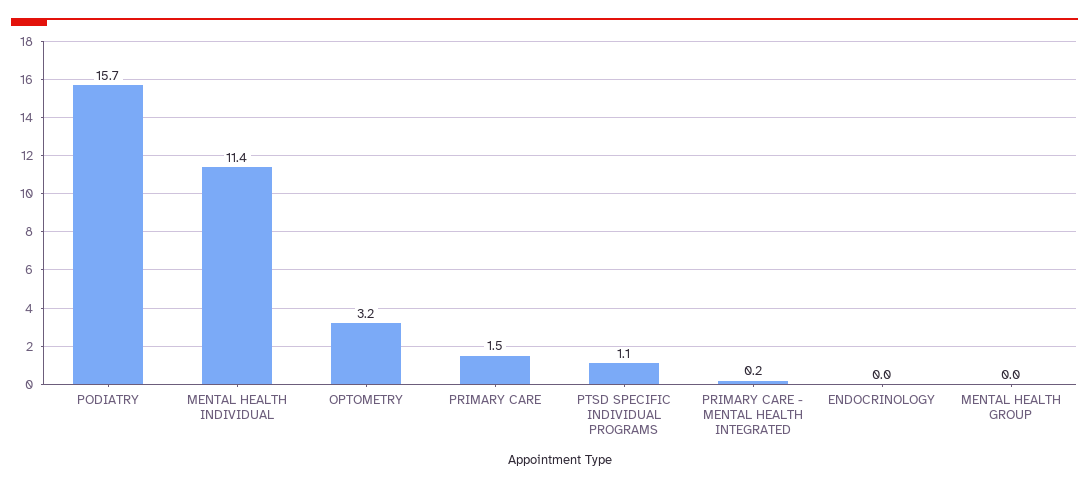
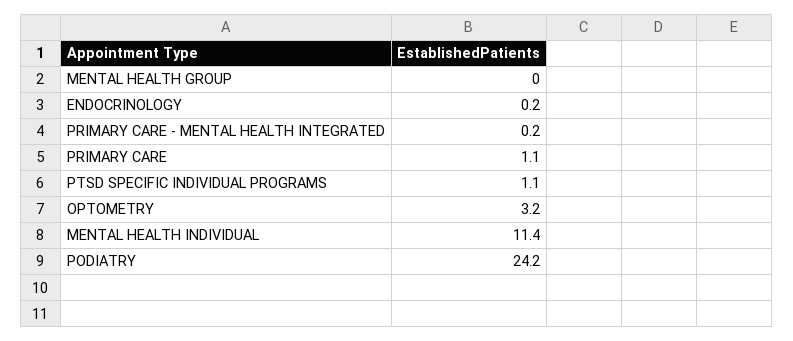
PODIATRY: 15.7 -> 24.2
PRIMARY CARE: 1.5 -> 1.1
ENDOCRINOLOGY: 0 -> 0.2

